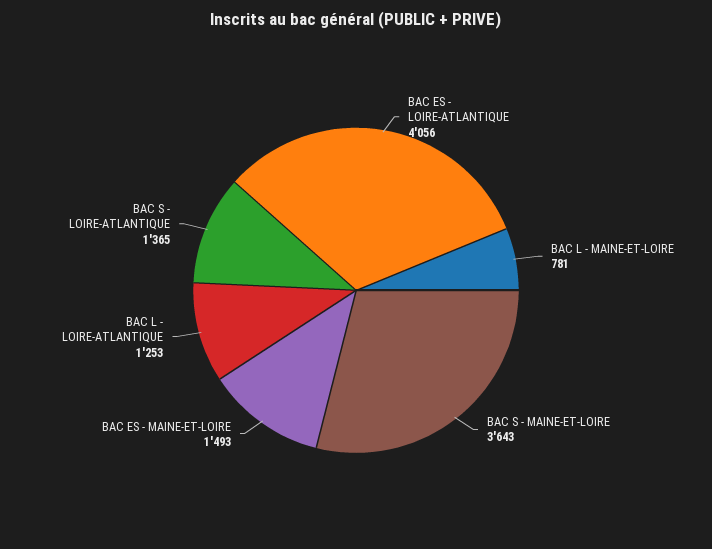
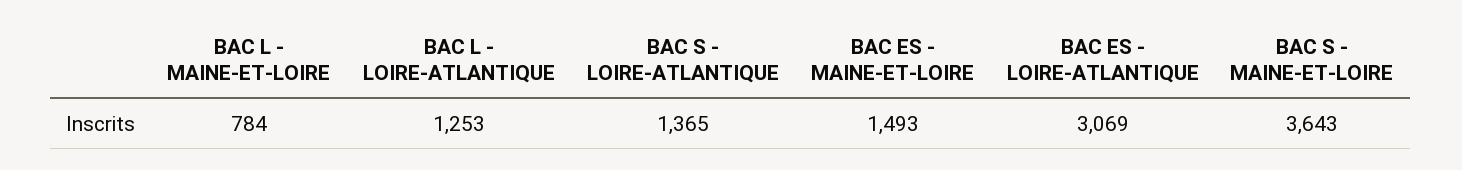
BAC ES - LOIRE-ATLANTIQUE: 4056 -> 3069
BAC L - MAINE-ET-LOIRE: 781 -> 784

